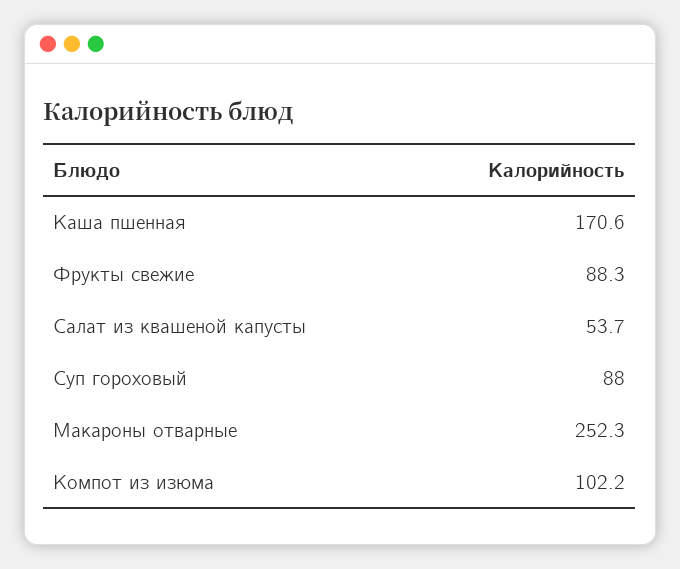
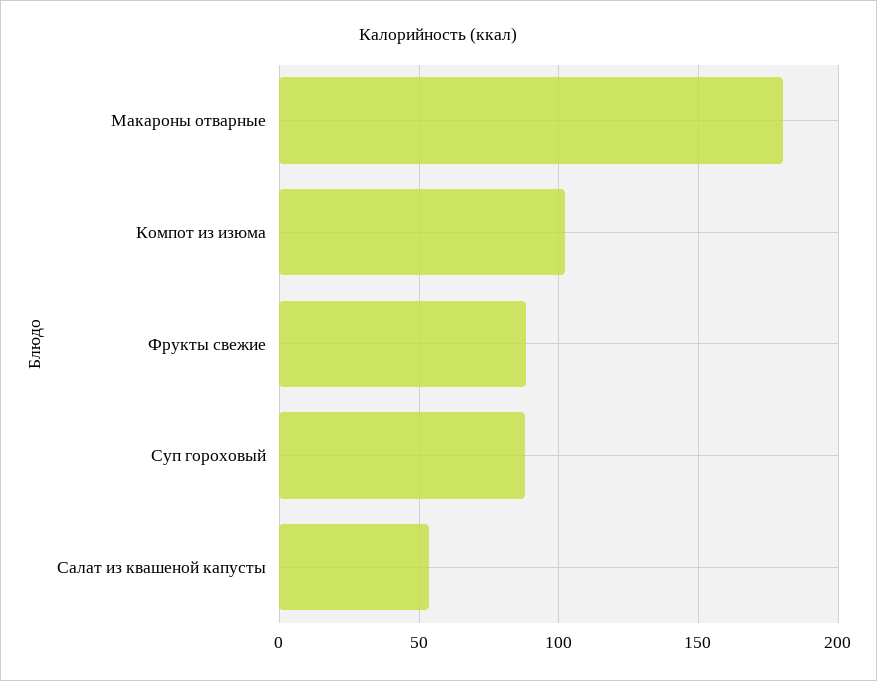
Каша пшенная: 170.6 -> none
Макароны отварные: 252.3 -> 180

